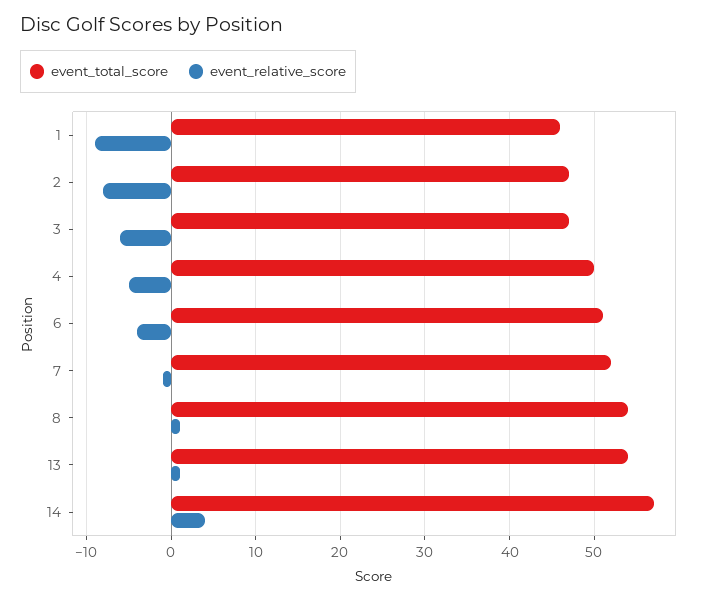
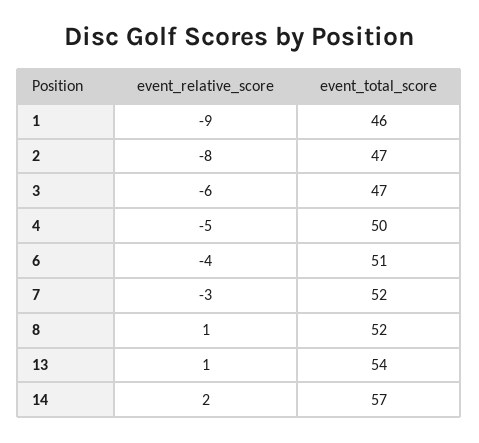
event_relative_score, 7: -1 -> -3
event_total_score, 8: 54 -> 52
event_relative_score, 14: 4 -> 2

